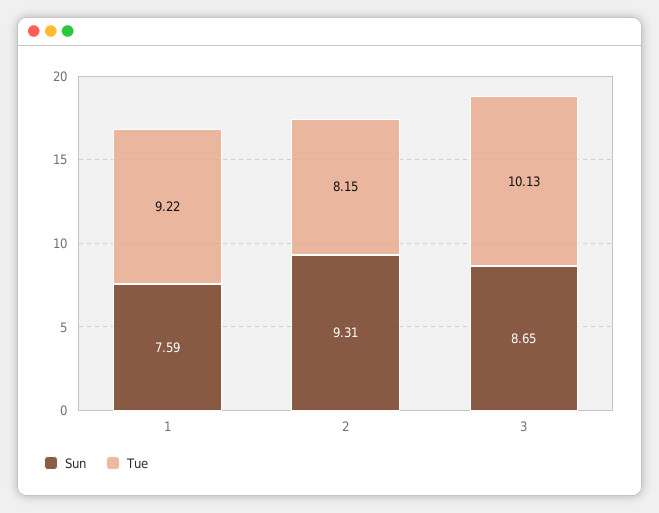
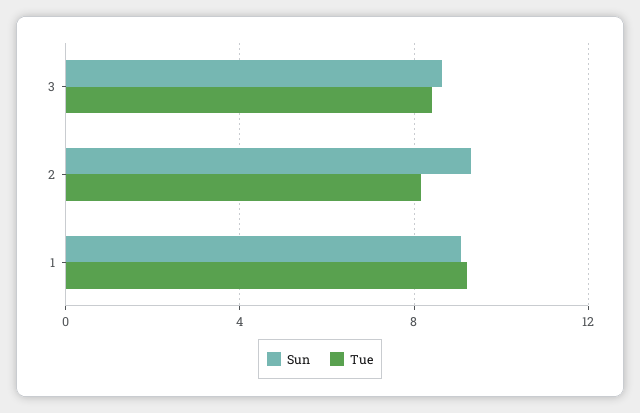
Sun, 1: 7.59 -> 9
Tue, 3: 10.13 -> 8.5

